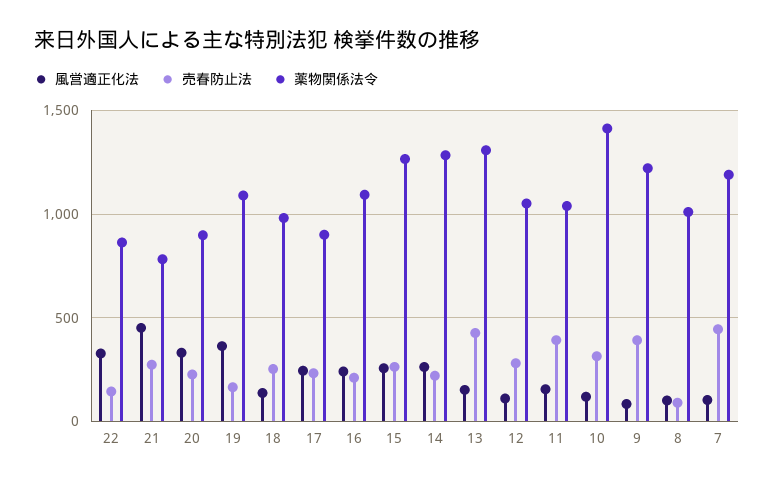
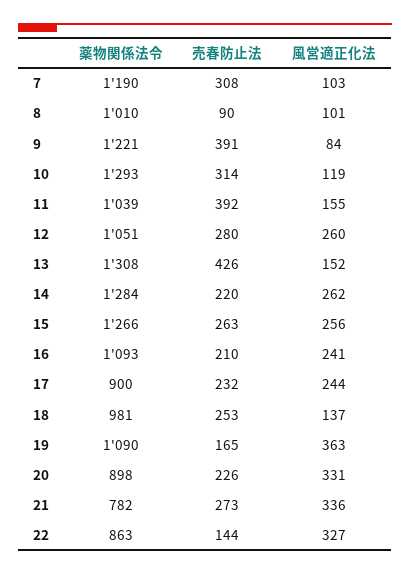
風営適正化法, 21: 450 -> 336
風営適正化法, 12: 100 -> 260
薬物関係法令, 10: 1400 -> 1293
売春防止法, 7: 450 -> 308

